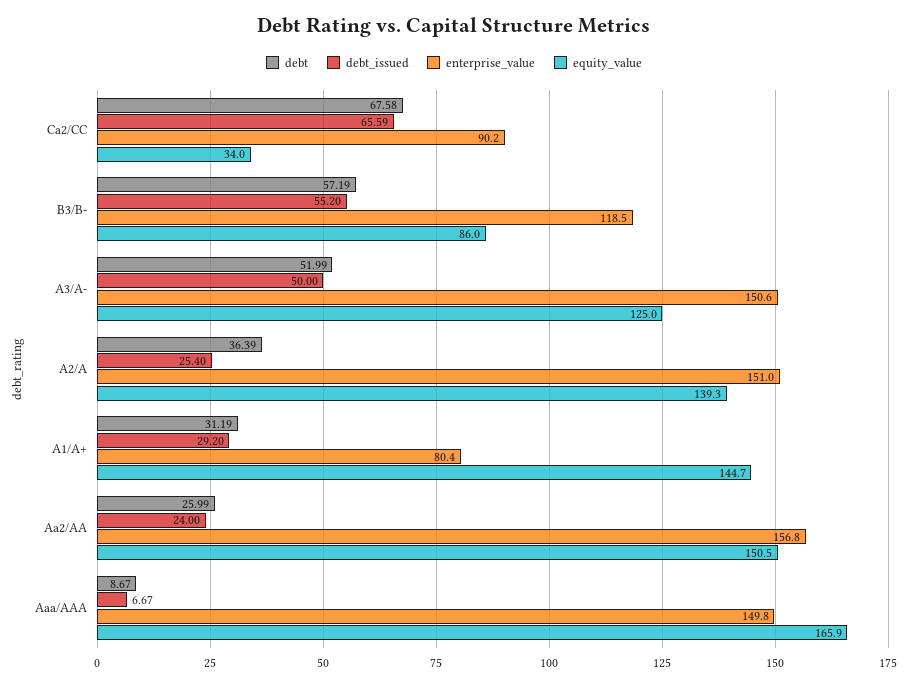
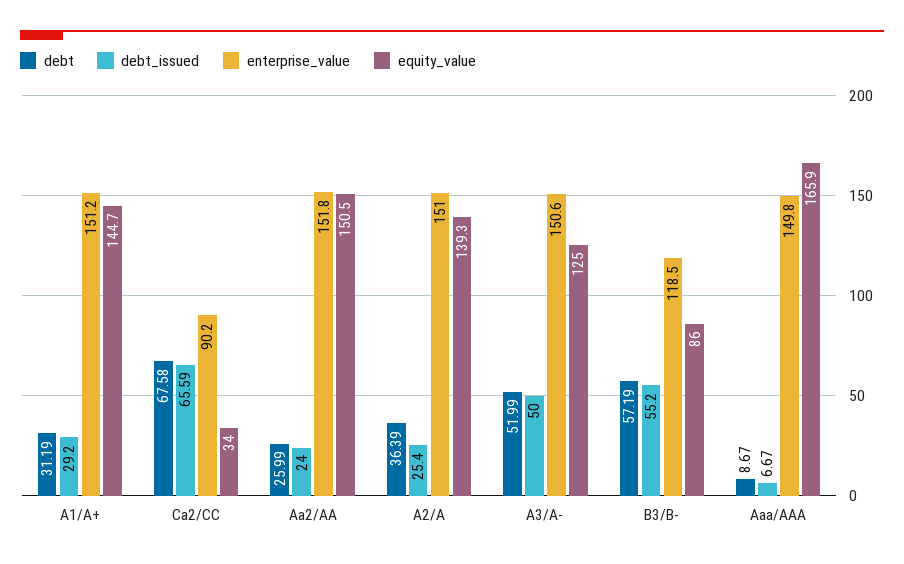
enterprise_value, A1/A+: 80.4 -> 151.2
enterprise_value, Aa2/AA: 156.8 -> 151.8

